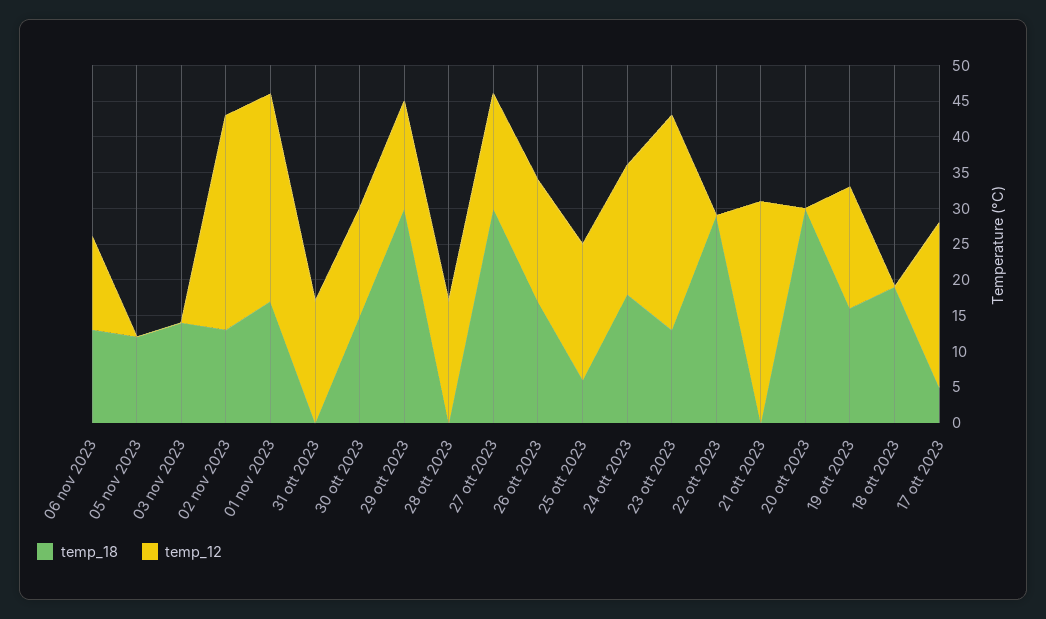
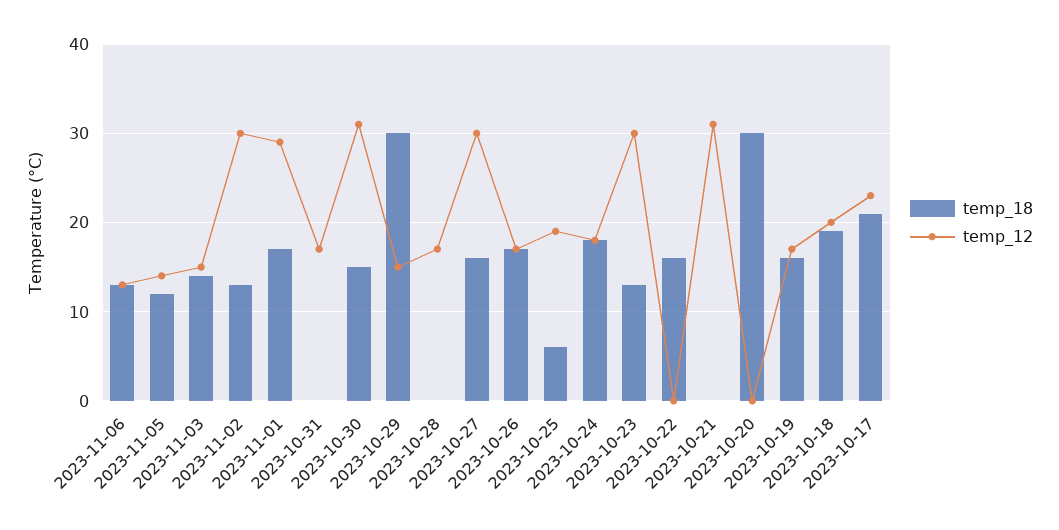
temp_12, 05 nov 2023: 0 -> 14
temp_12, 03 nov 2023: 0 -> 15
temp_12, 30 ott 2023: 15 -> 31
temp_18, 27 ott 2023: 30 -> 16
temp_12, 27 ott 2023: 15 -> 30
temp_18, 22 ott 2023: 30 -> 16
temp_12, 18 ott 2023: 0 -> 20
temp_18, 17 ott 2023: 5 -> 21

